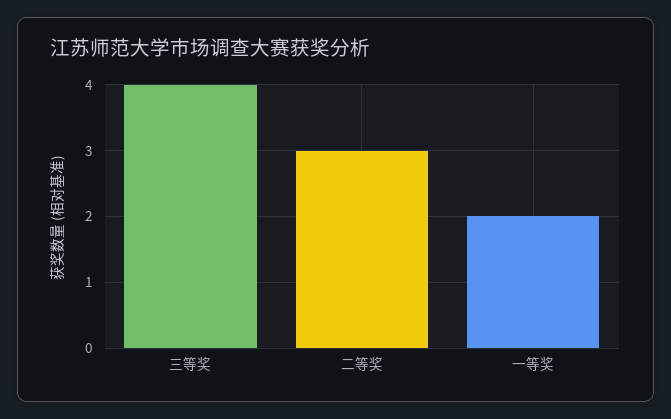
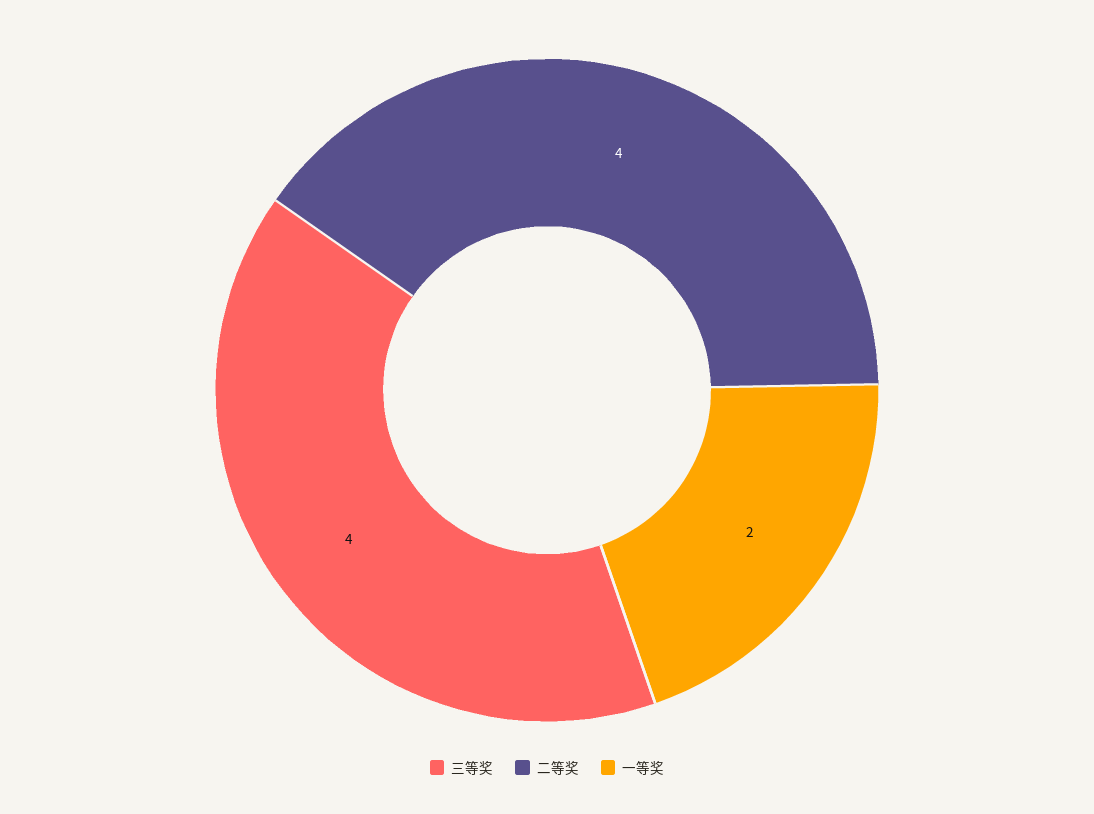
二等奖: 3 -> 4

